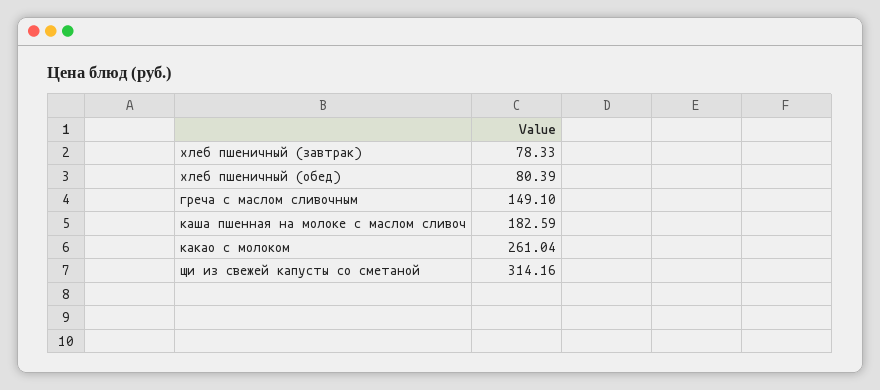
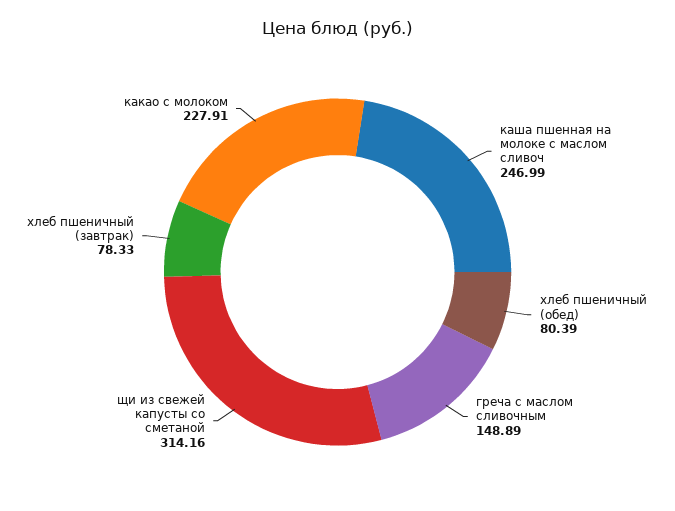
греча с маслом сливочным: 149.1 -> 148.89
каша пшенная на молоке с маслом сливоч: 182.59 -> 246.99
какао с молоком: 261.04 -> 227.91

